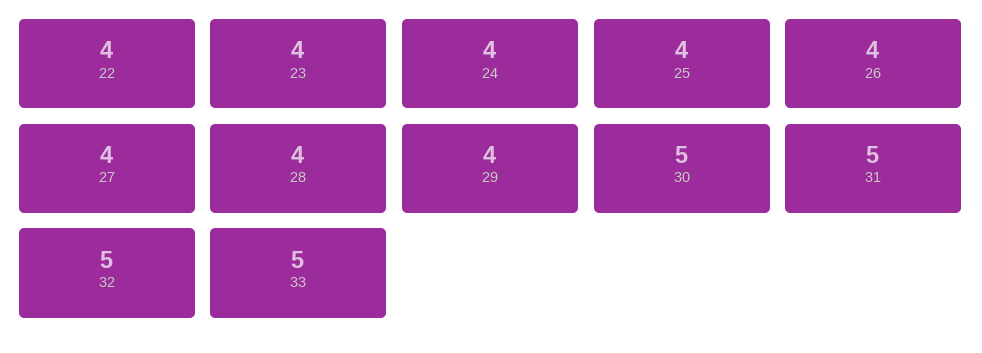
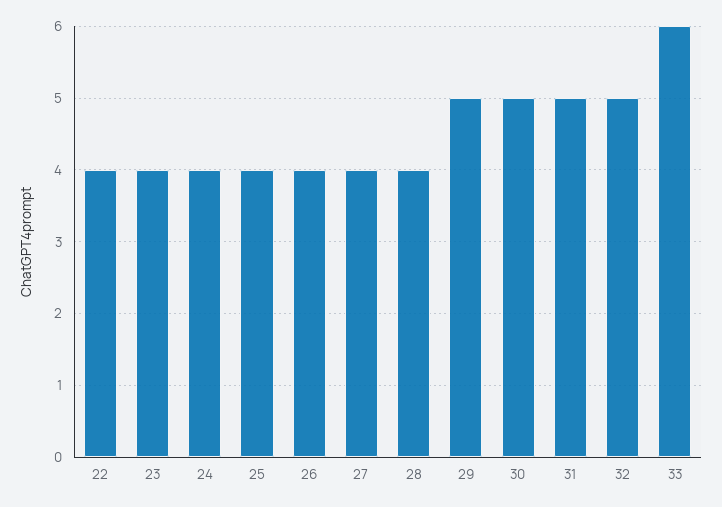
29: 4 -> 5
33: 5 -> 6

